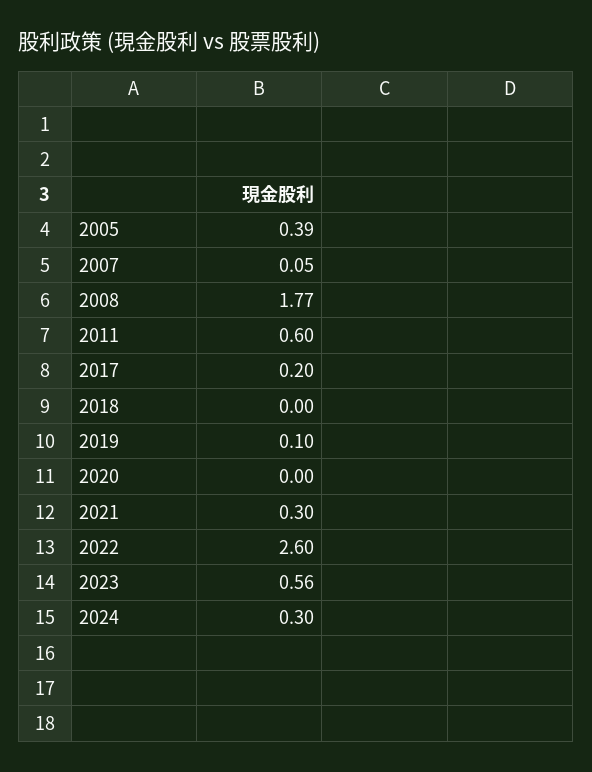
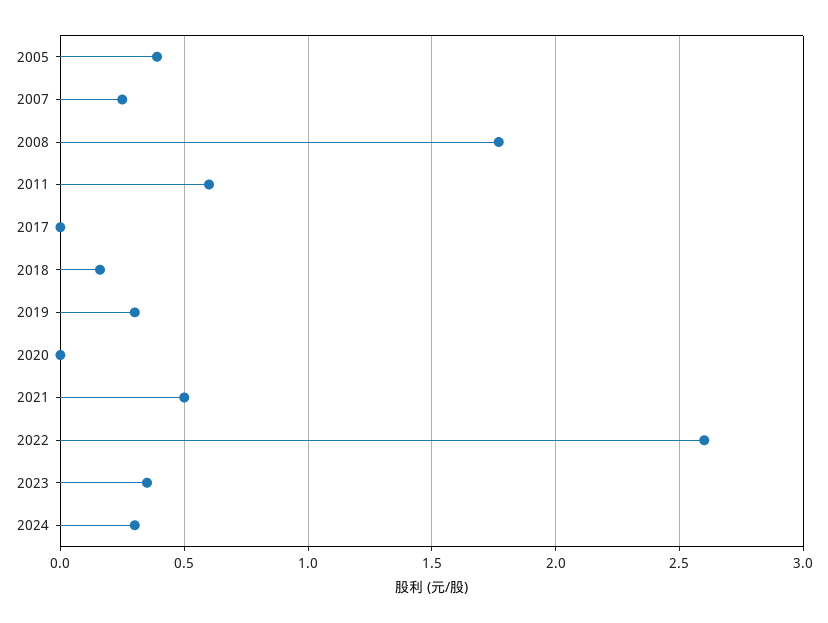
2007: 0.05 -> 0.25
2017: 0.2 -> 0
2018: 0 -> 0.15
2019: 0.1 -> 0.3
2021: 0.3 -> 0.5
2023: 0.56 -> 0.35

